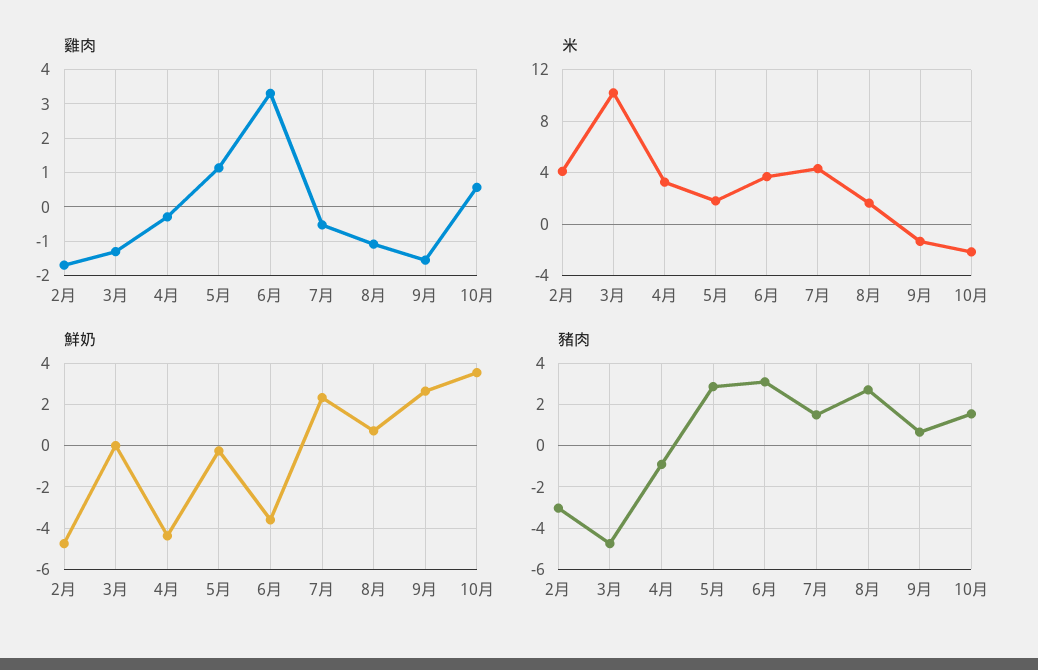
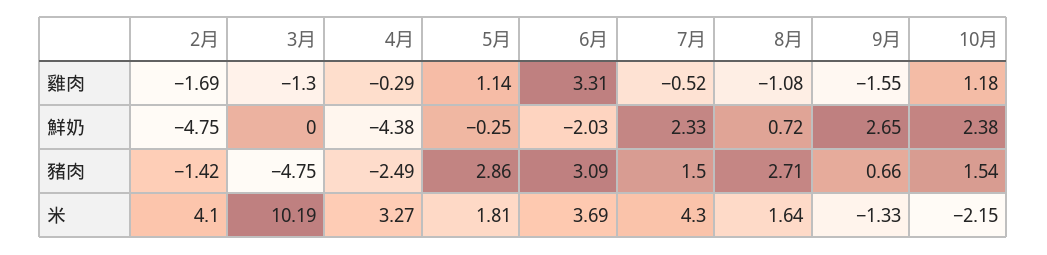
雞肉, 10月: 0.6 -> 1.18
鮮奶, 6月: -3.5 -> -2.03
鮮奶, 10月: 3.5 -> 2.38
豬肉, 2月: -3 -> -1.42
豬肉, 4月: -1 -> -2.49

